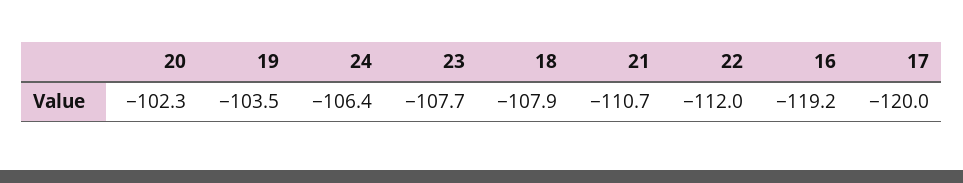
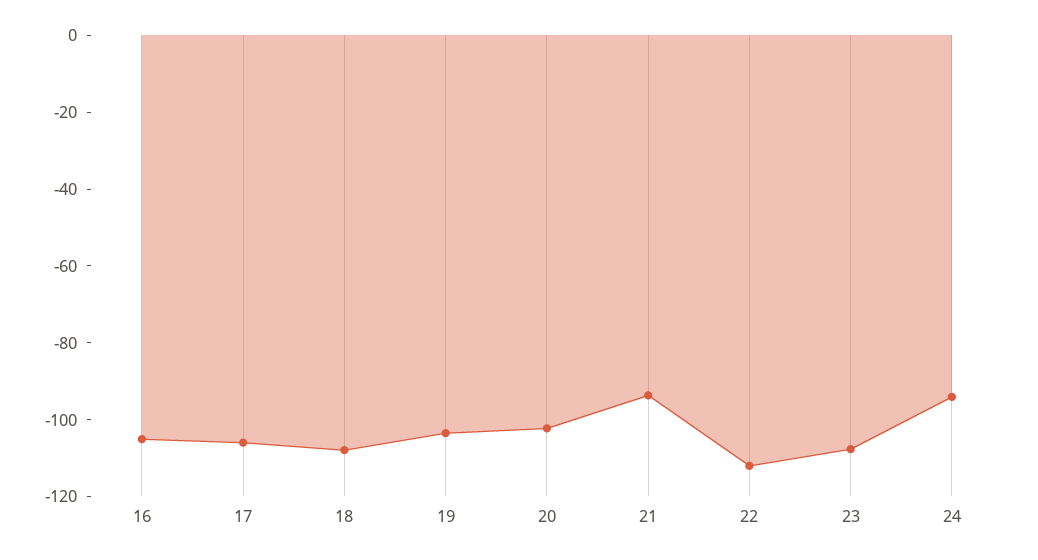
24: -106.4 -> -95
21: -110.7 -> -95
16: -119.2 -> -105
17: -120 -> -105

